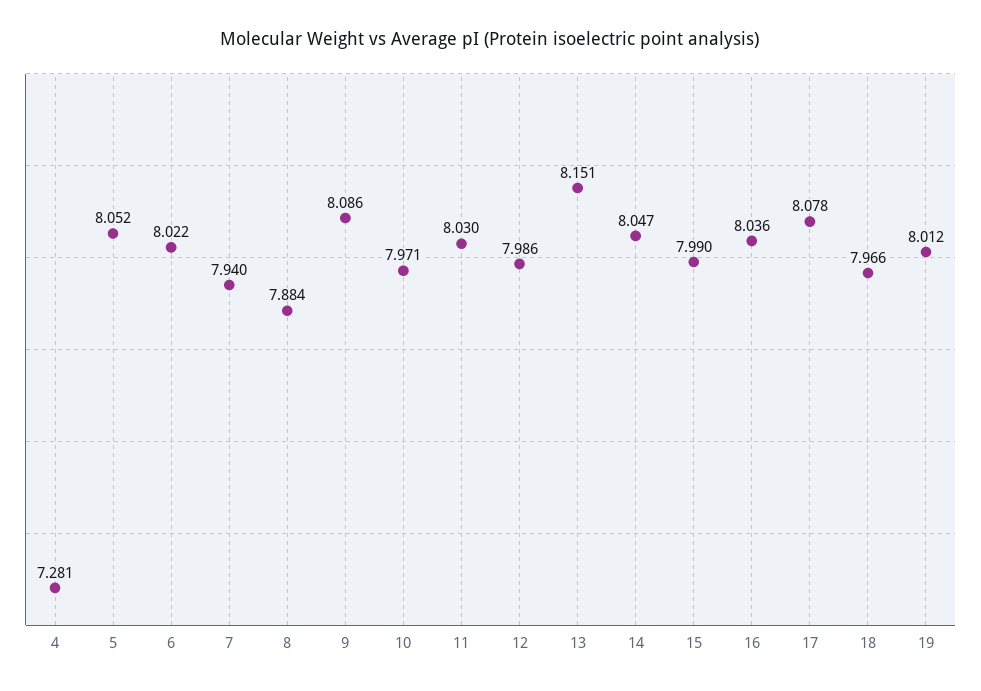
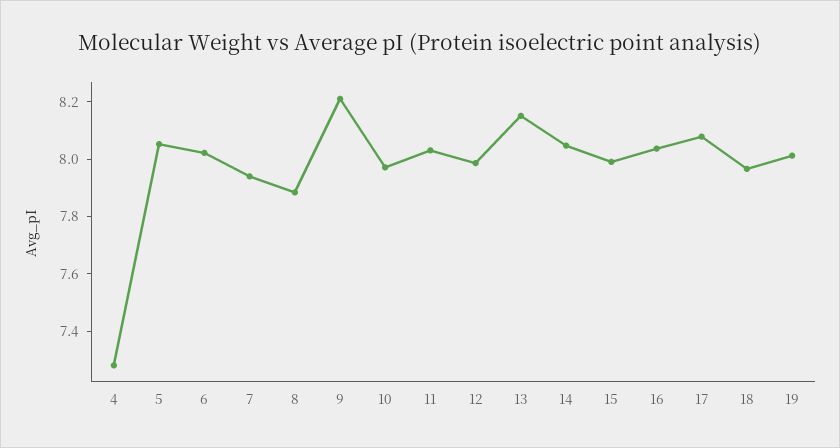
9: 8.086 -> 8.2

